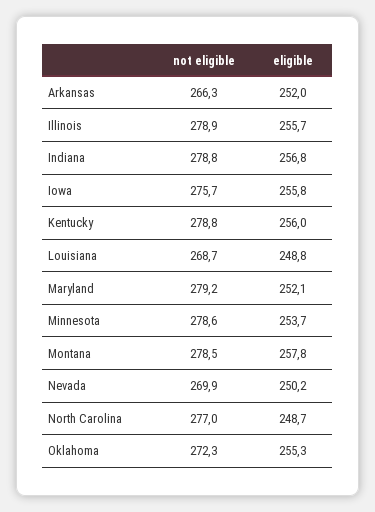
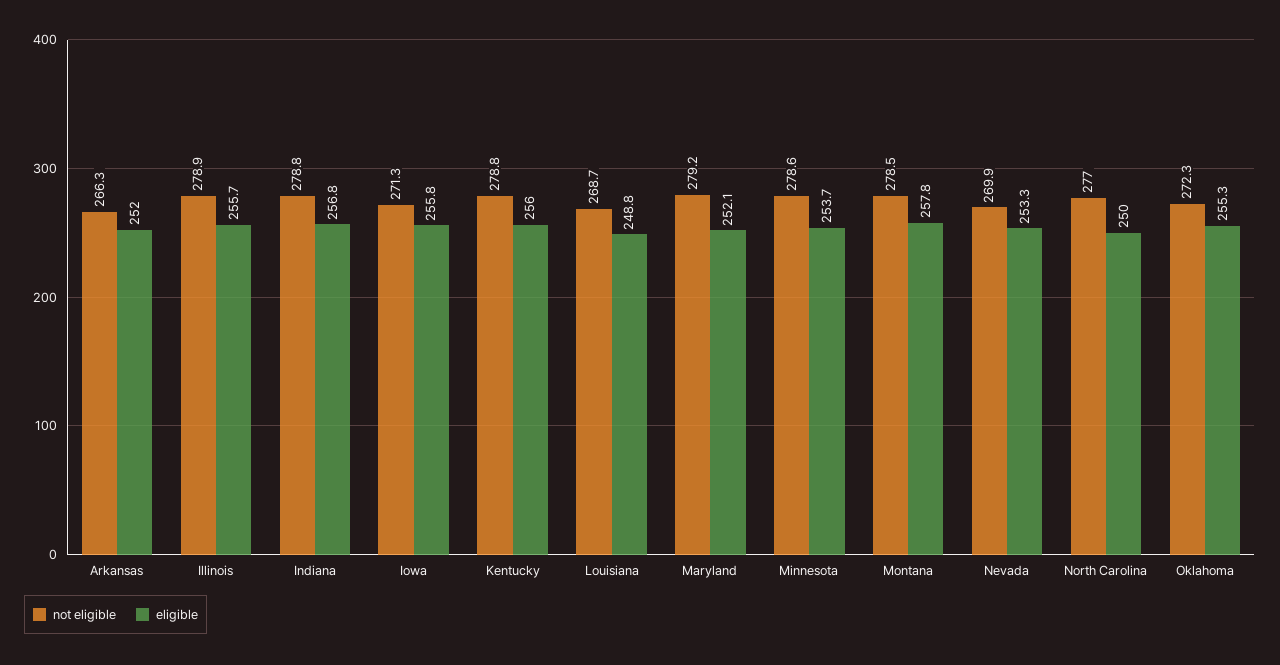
not eligible, Iowa: 275.7 -> 271.3
eligible, Nevada: 250.2 -> 253.3
eligible, North Carolina: 248.7 -> 250

